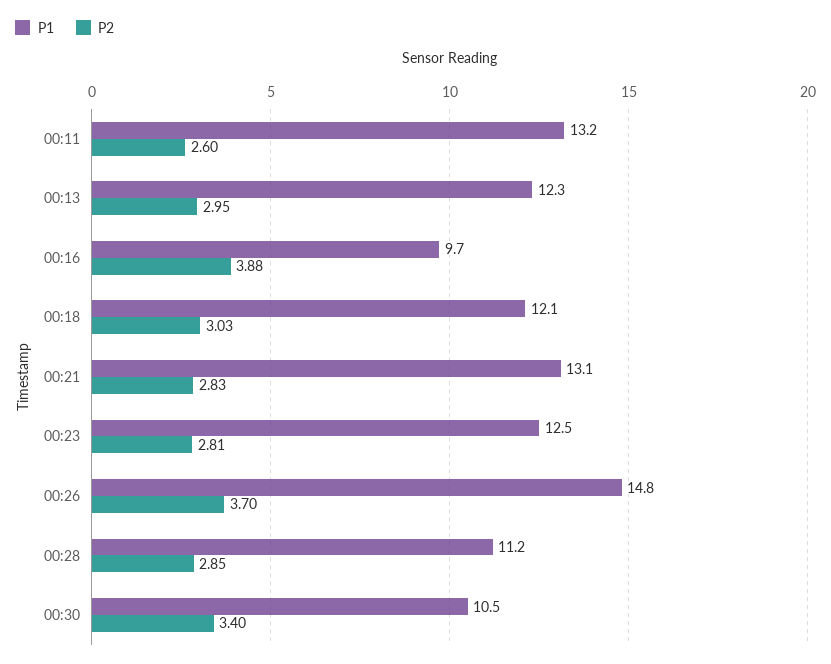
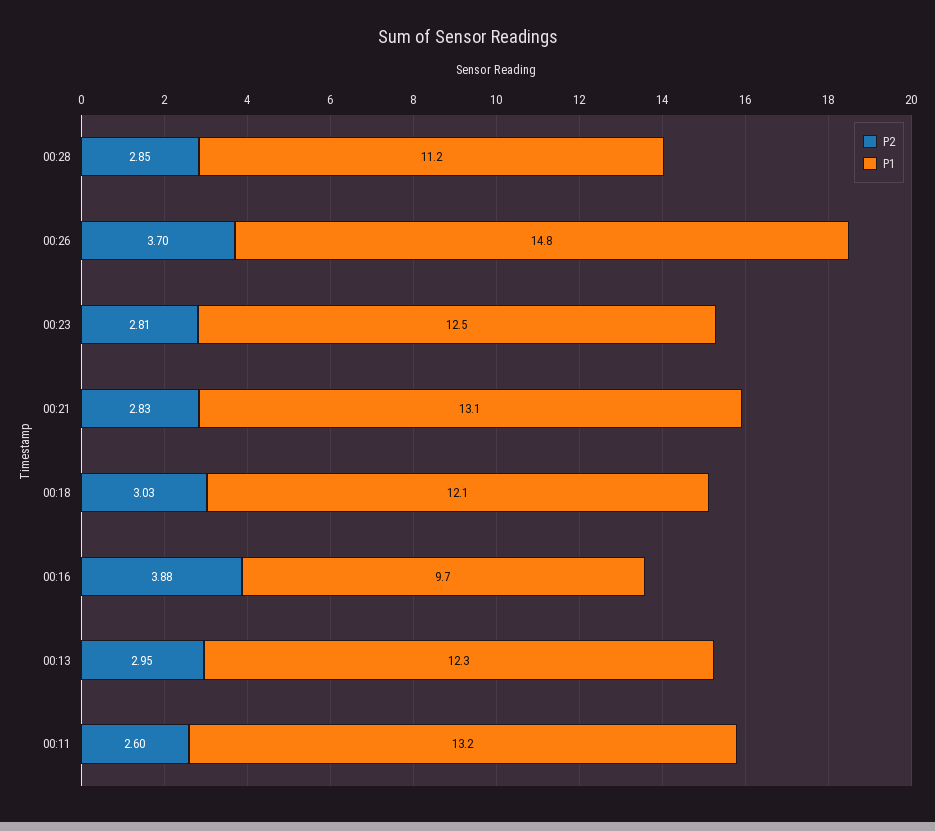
P1, 00:30: 10.5 -> none
P2, 00:30: 3.4 -> none

